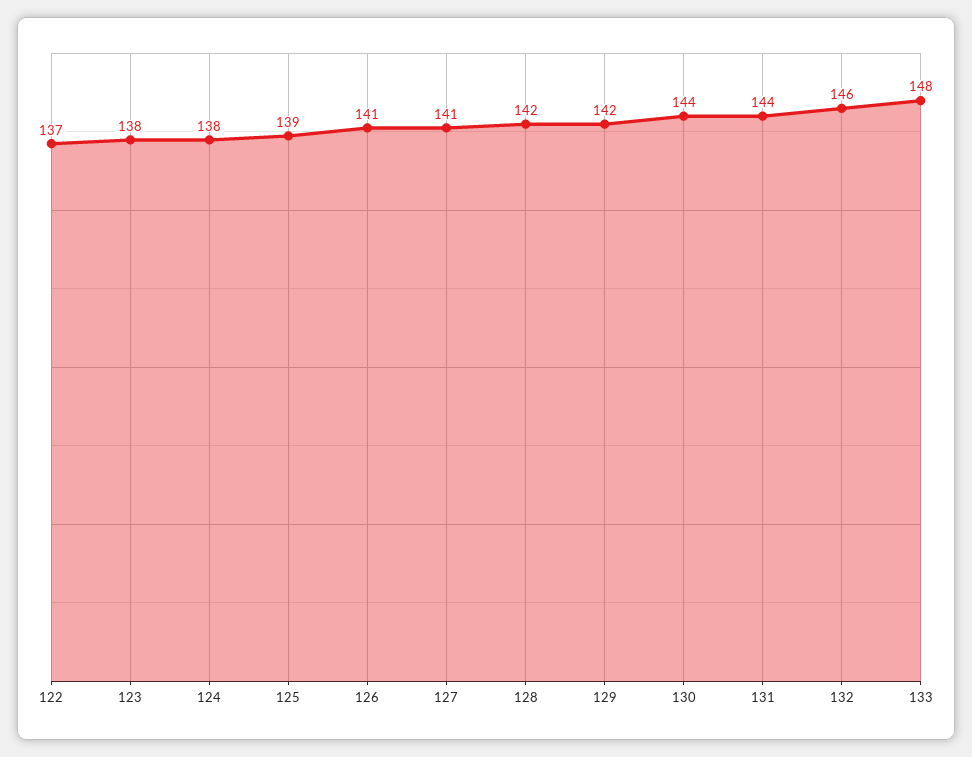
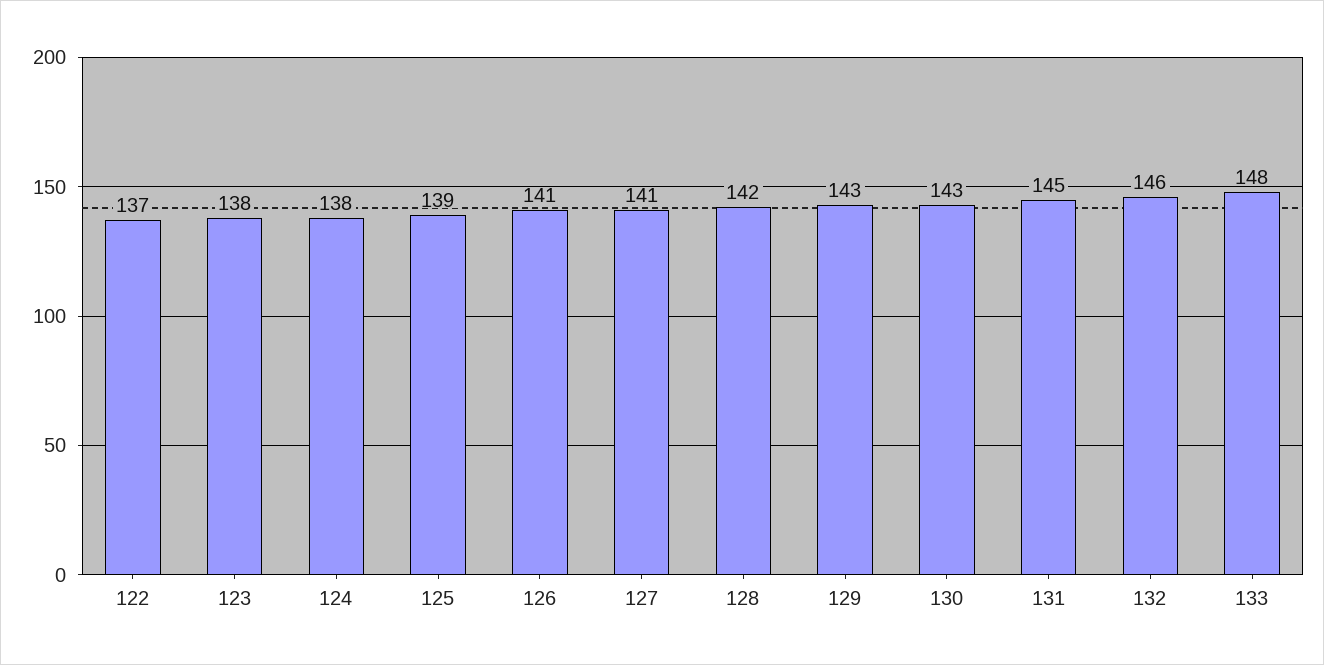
129: 142 -> 143
130: 144 -> 143
131: 144 -> 145

